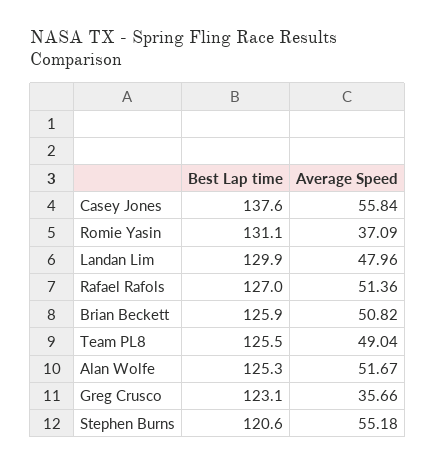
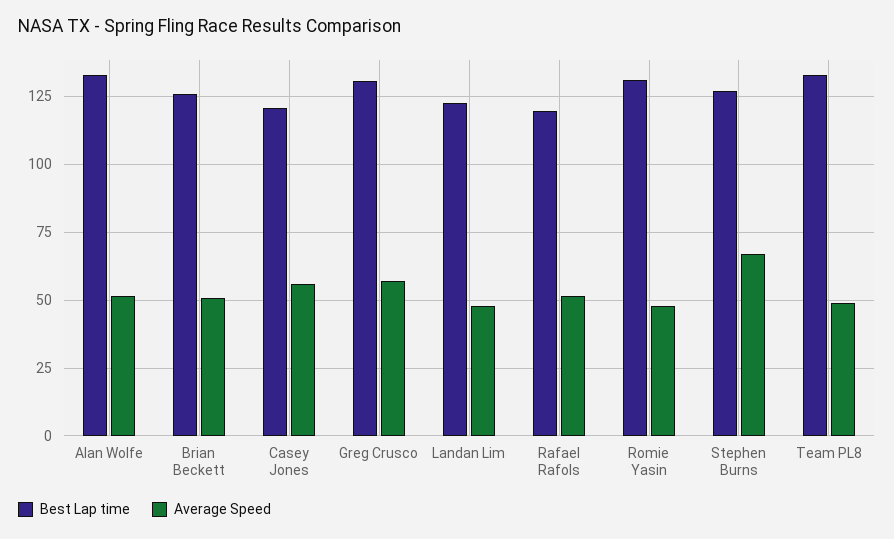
Best Lap time, Casey Jones: 137.6 -> 120
Average Speed, Romie Yasin: 37.09 -> 47.5
Best Lap time, Landan Lim: 129.9 -> 122.5
Best Lap time, Rafael Rafols: 127 -> 120
Best Lap time, Team PL8: 125.5 -> 132.5
Best Lap time, Alan Wolfe: 125.3 -> 132.5
Best Lap time, Greg Crusco: 123.1 -> 130
Average Speed, Greg Crusco: 35.66 -> 57.5
Best Lap time, Stephen Burns: 120.6 -> 127.5
Average Speed, Stephen Burns: 55.18 -> 67.5

